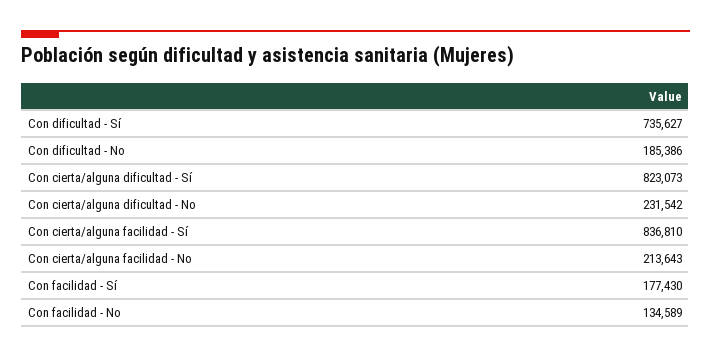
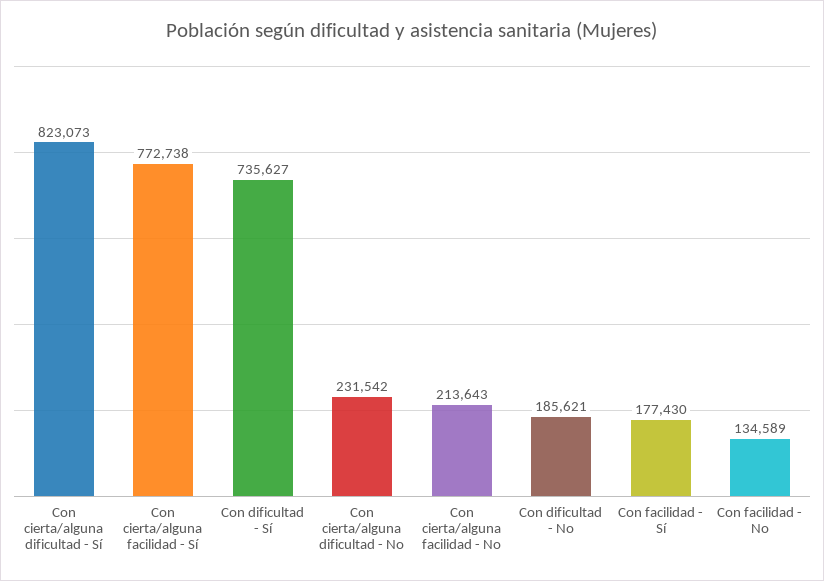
Con dificultad - No: 185386 -> 185621
Con cierta/alguna facilidad - Sí: 836810 -> 772738

